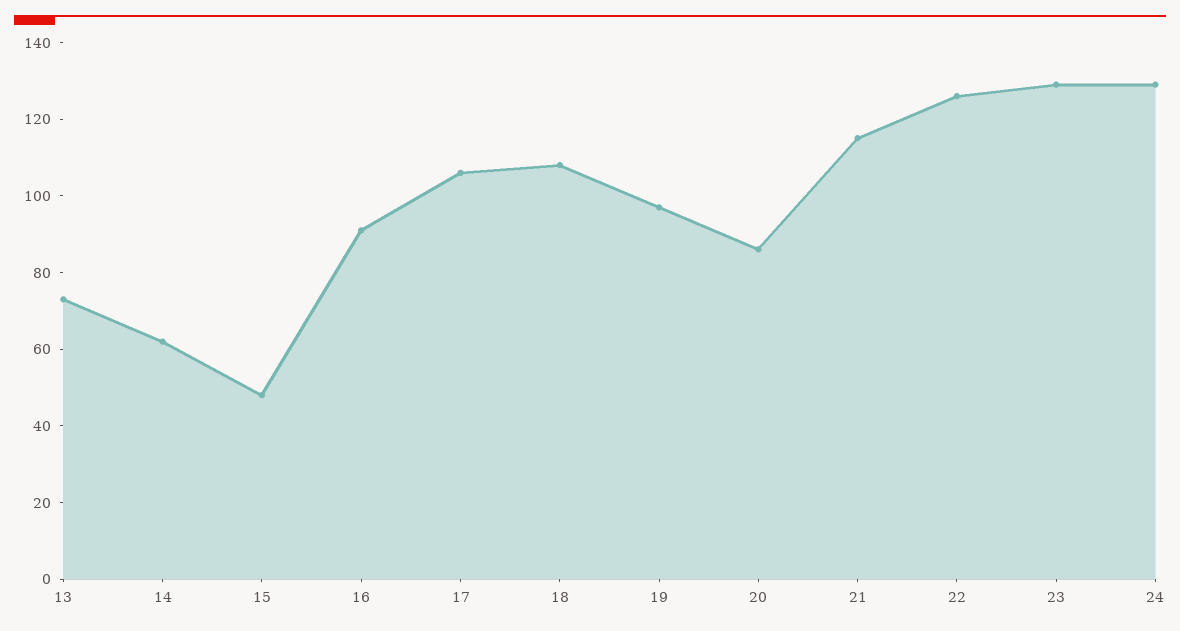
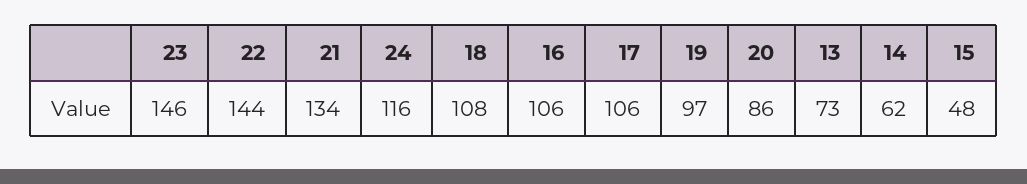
16: 90 -> 106
21: 115 -> 134
22: 125 -> 144
23: 130 -> 146
24: 130 -> 116

